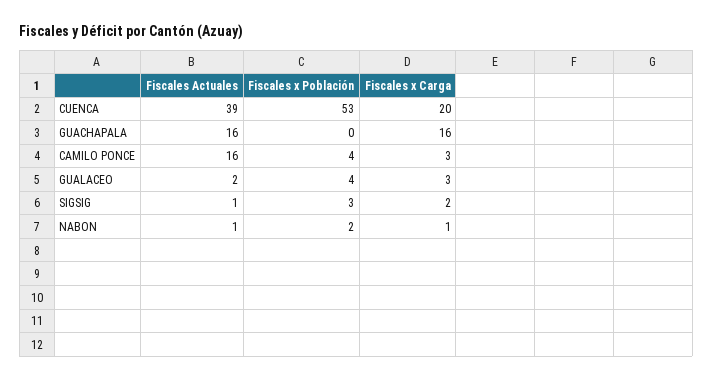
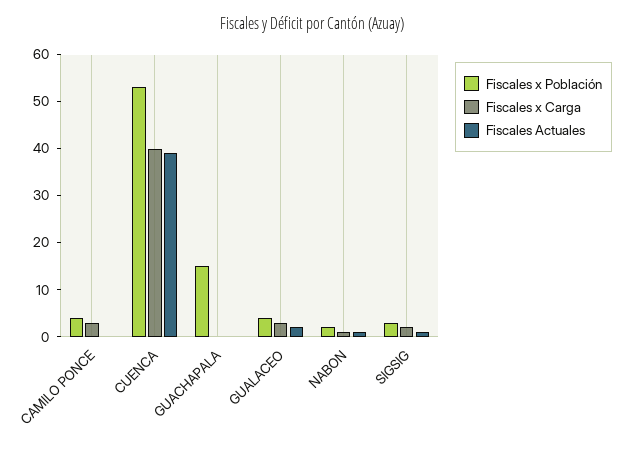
Fiscales x Carga, CUENCA: 20 -> 40
Fiscales Actuales, GUACHAPALA: 16 -> 0
Fiscales x Población, GUACHAPALA: 0 -> 15
Fiscales x Carga, GUACHAPALA: 16 -> 0
Fiscales Actuales, CAMILO PONCE: 16 -> 0

